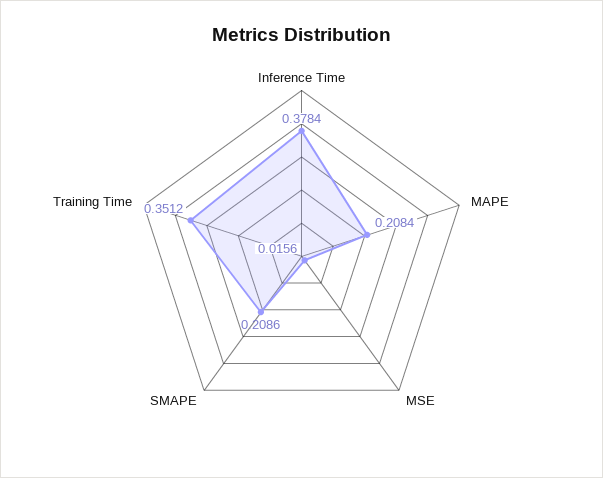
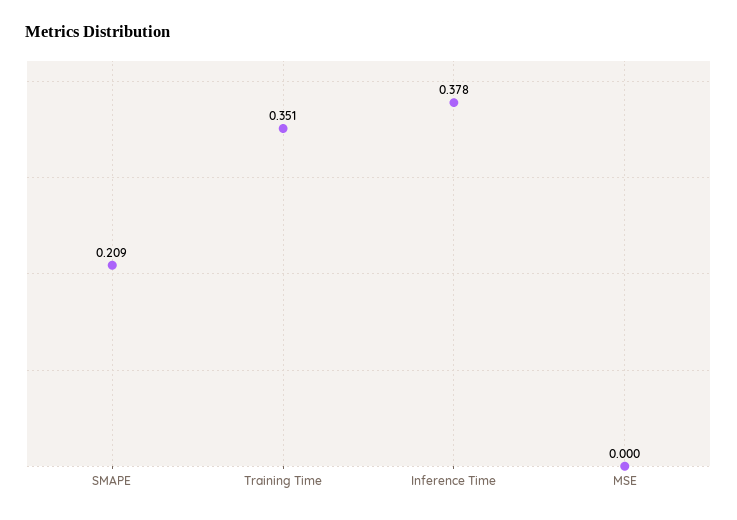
MAPE: 0.2084 -> none
MSE: 0.0156 -> 0

